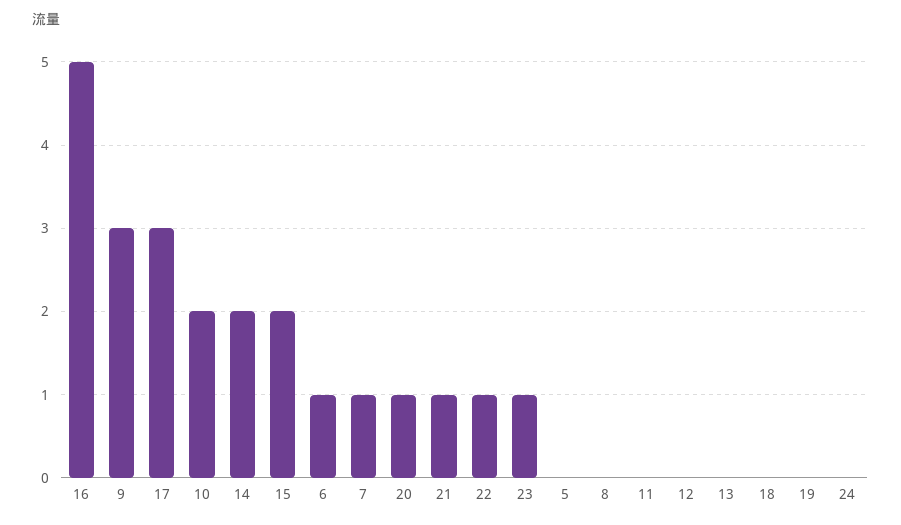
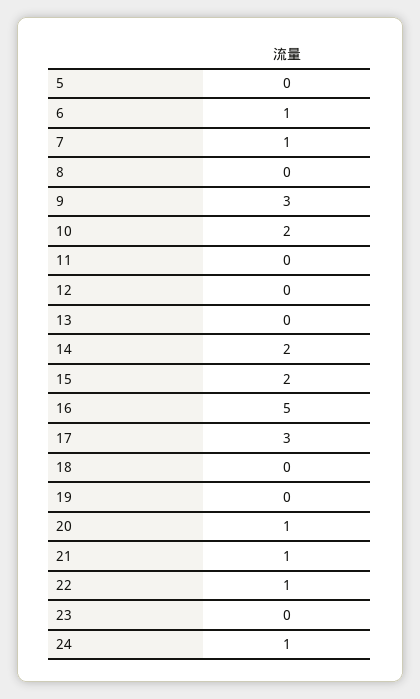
23: 1 -> 0
24: 0 -> 1

